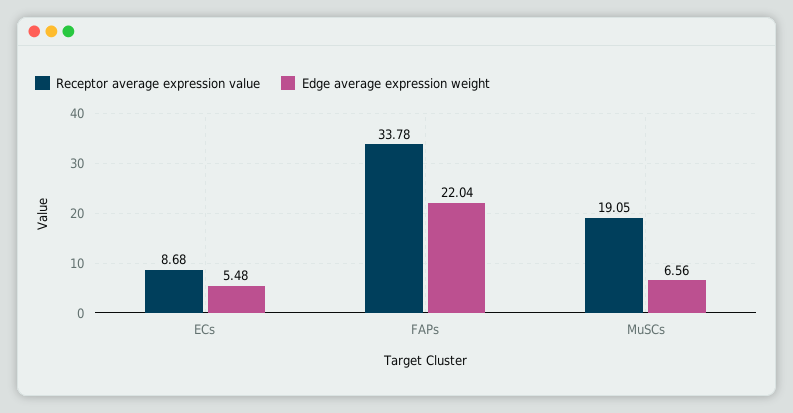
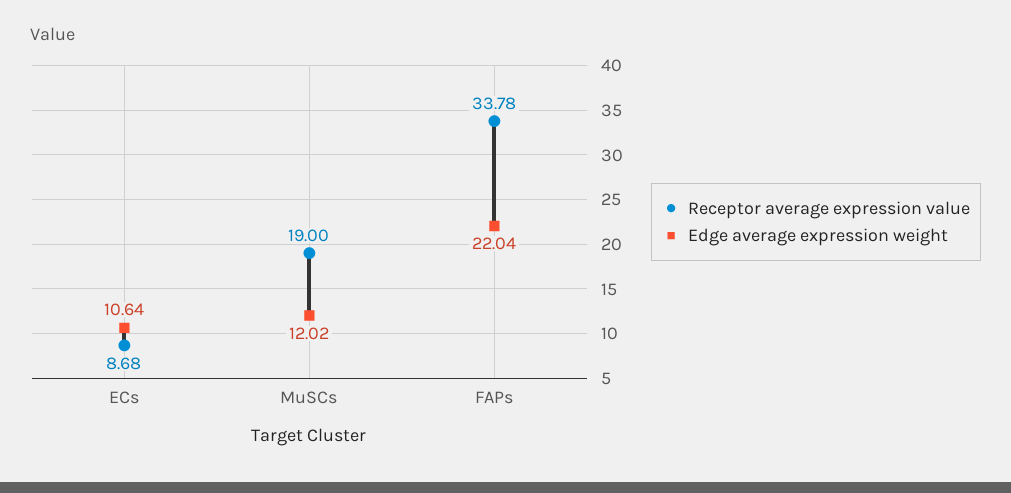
Edge average expression weight, ECs: 5.48 -> 10.64
Receptor average expression value, MuSCs: 19.05 -> 19
Edge average expression weight, MuSCs: 6.56 -> 12.02

